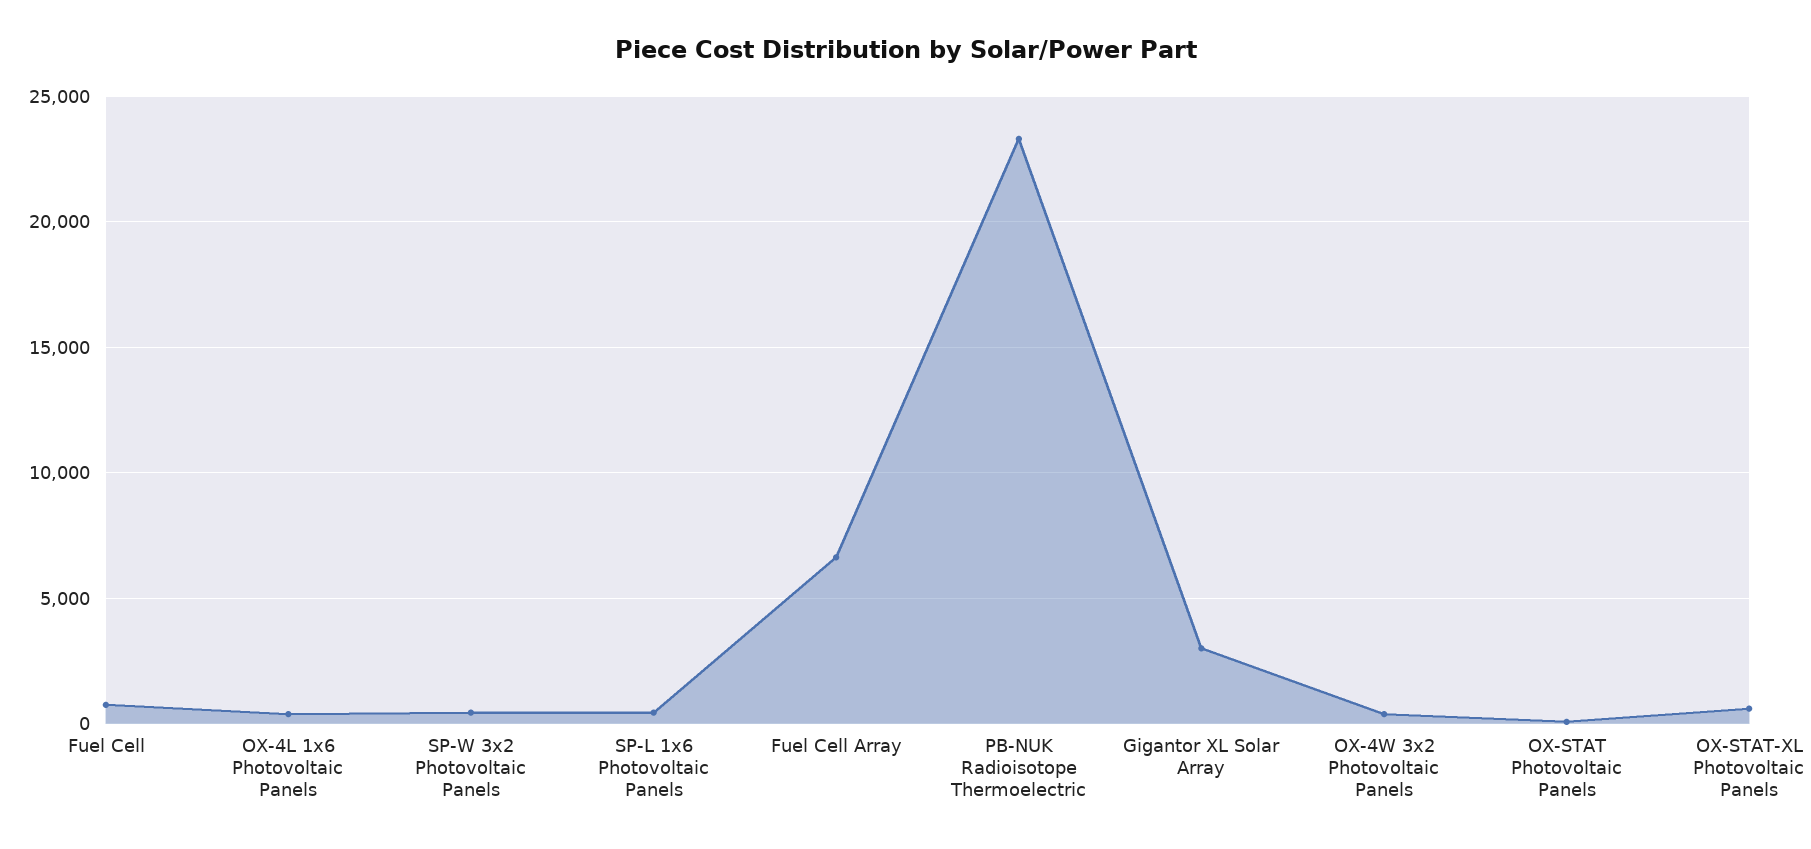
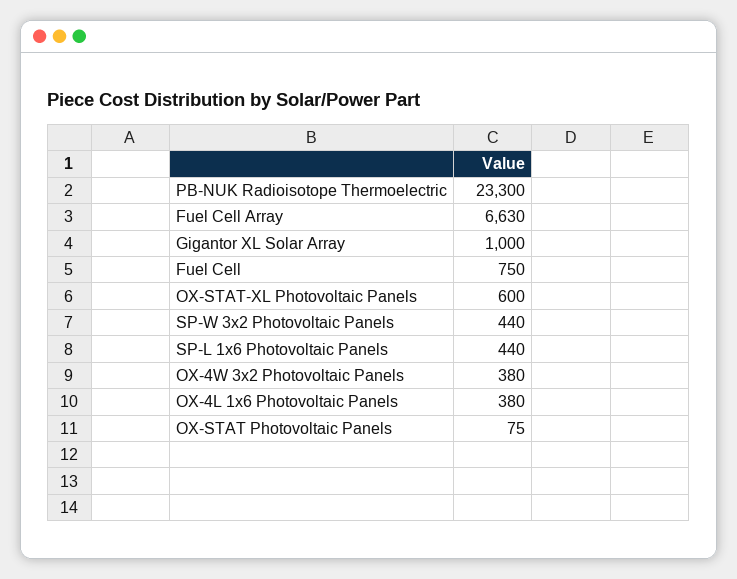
Gigantor XL Solar Array: 3000 -> 1000

